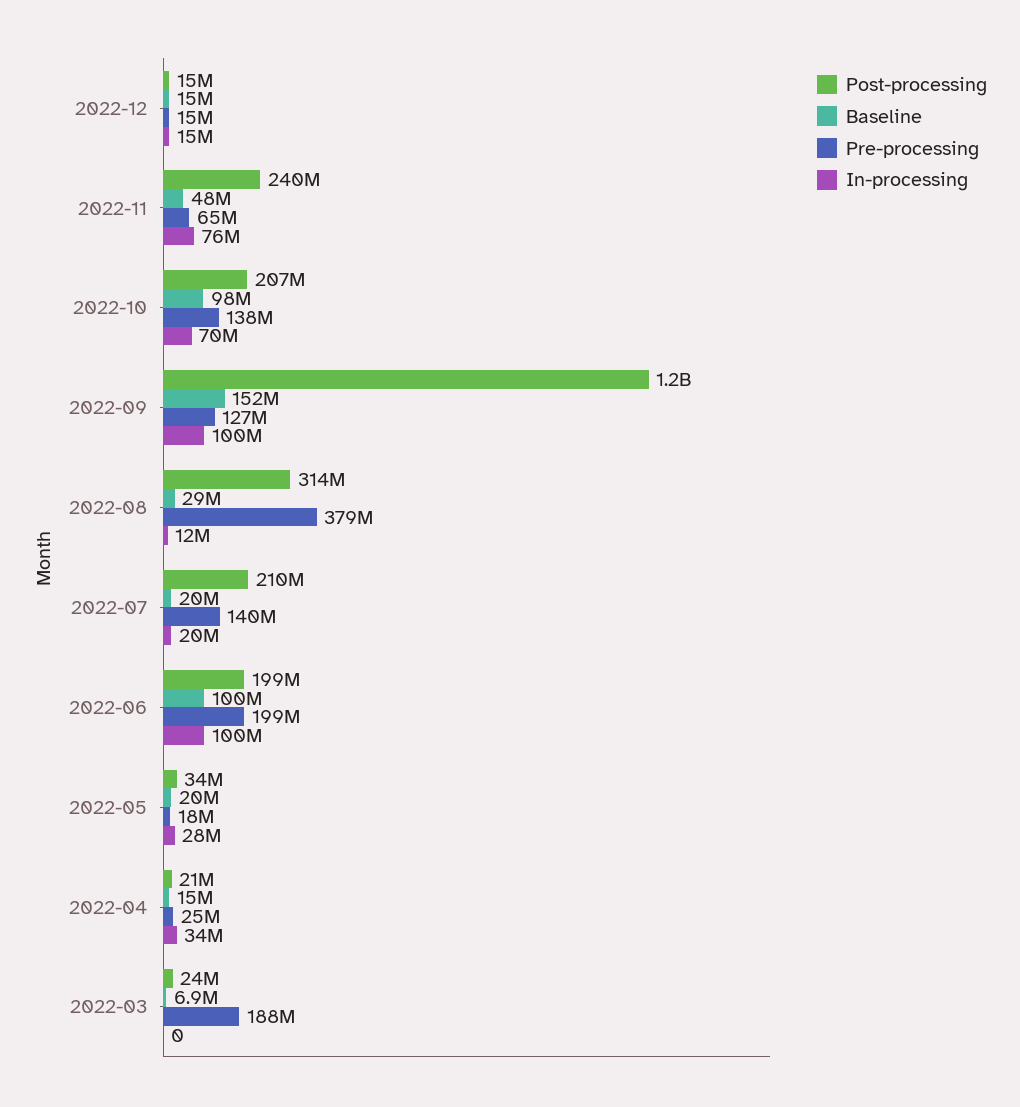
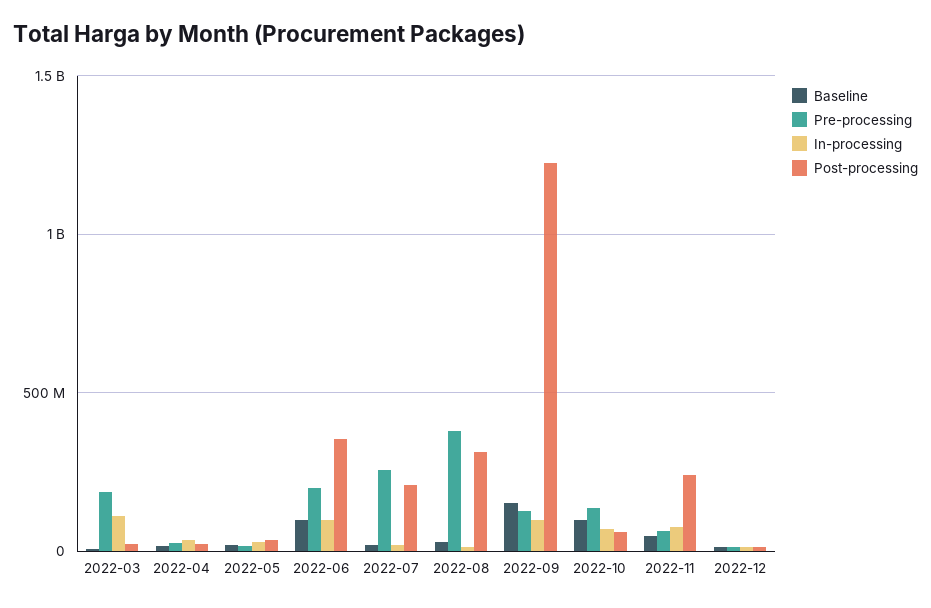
Post-processing, 2022-10: 207000000 -> 50000000
Pre-processing, 2022-07: 140000000 -> 250000000
Post-processing, 2022-06: 199000000 -> 350000000
In-processing, 2022-03: 0 -> 100000000

